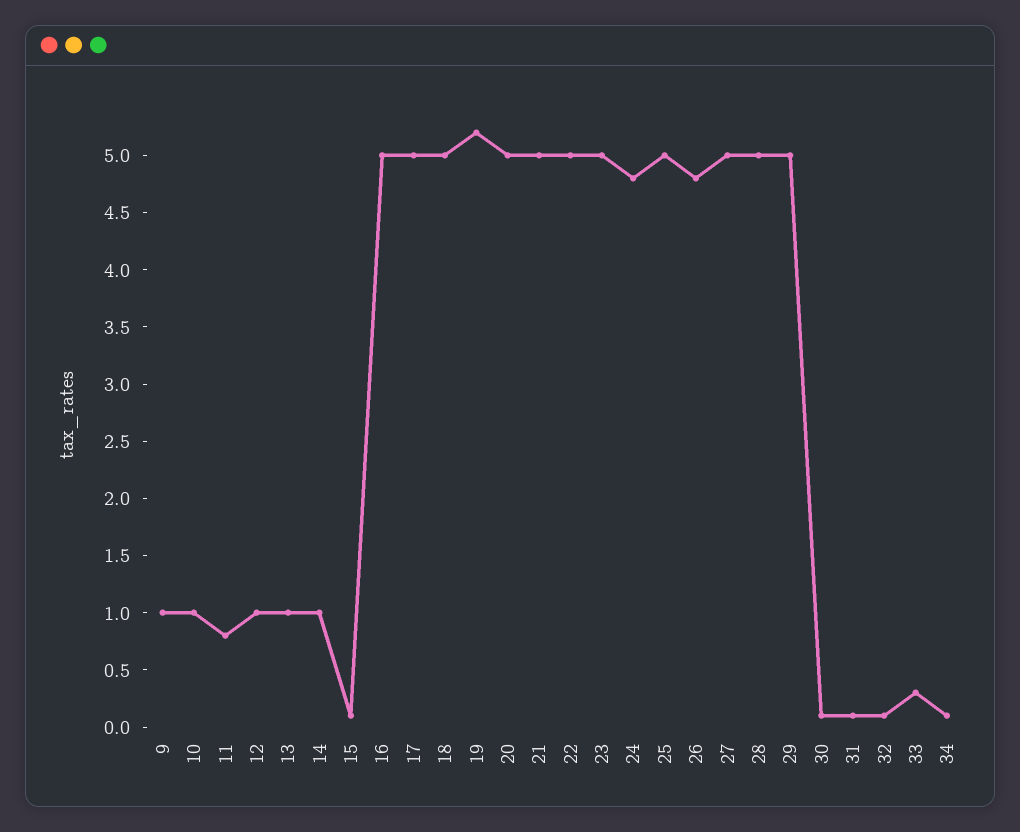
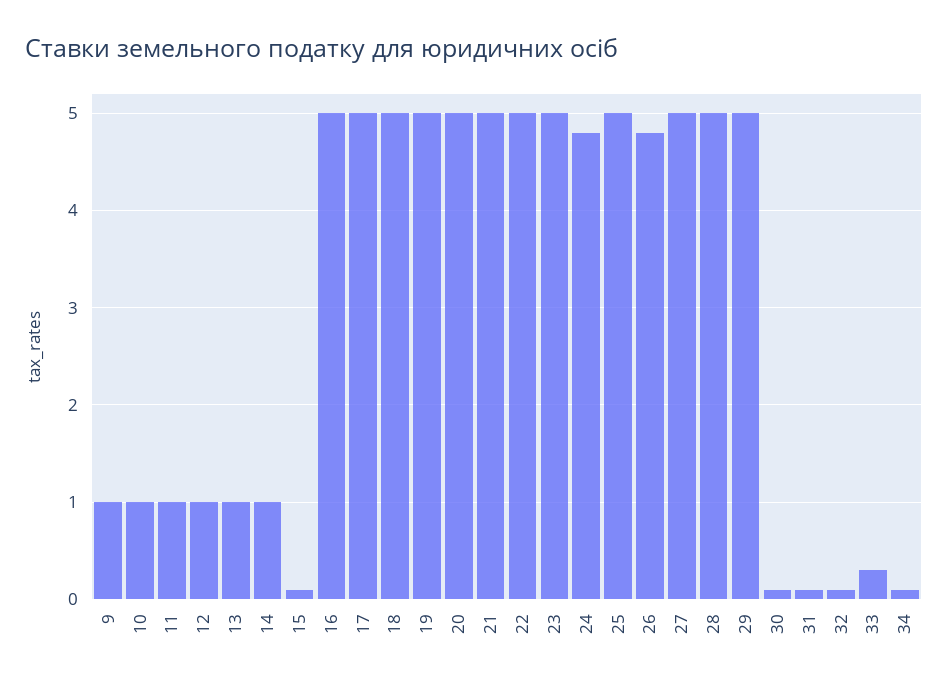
11: 0.8 -> 1
19: 5.2 -> 5

